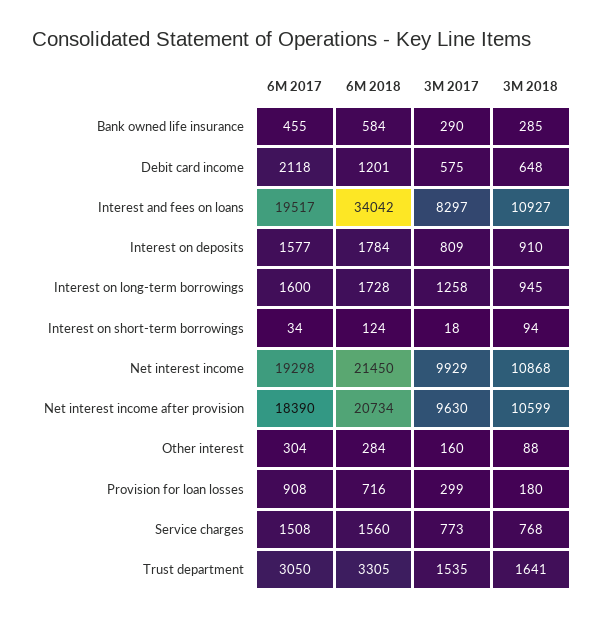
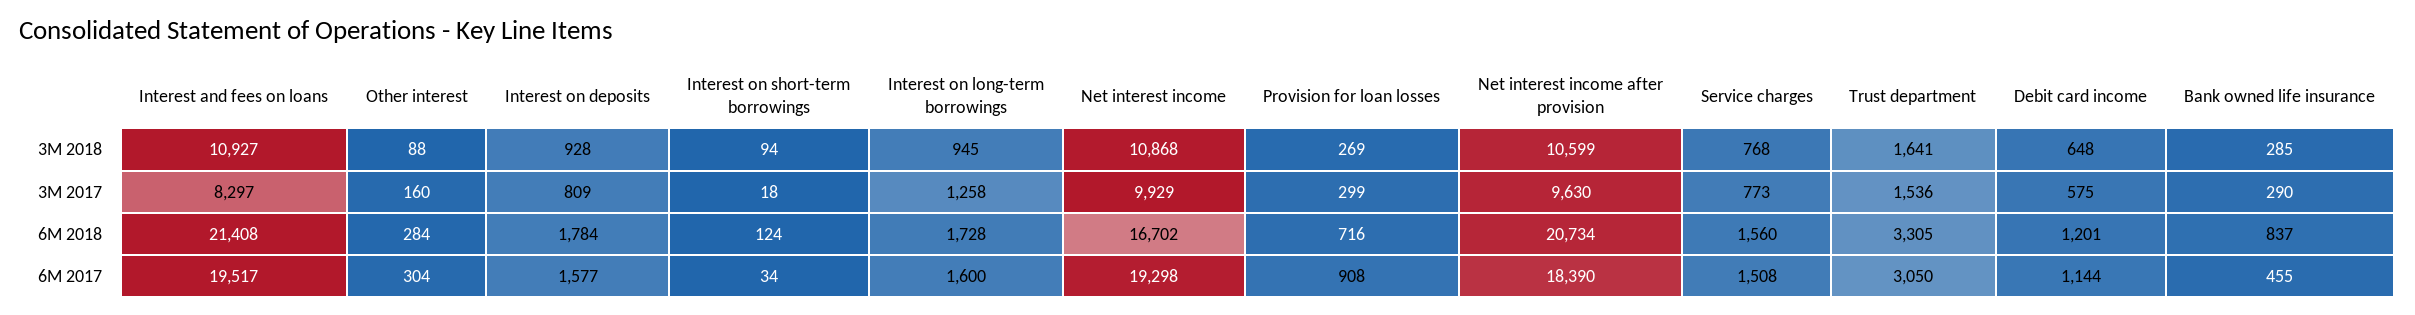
6M 2018, Bank owned life insurance: 584 -> 837
6M 2017, Debit card income: 2118 -> 1144
6M 2018, Interest and fees on loans: 34042 -> 21408
3M 2018, Interest on deposits: 910 -> 928
6M 2018, Net interest income: 21450 -> 16702
3M 2018, Provision for loan losses: 180 -> 269
3M 2017, Trust department: 1535 -> 1536

